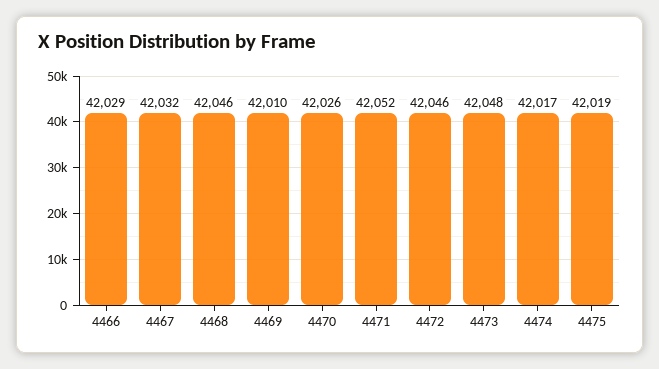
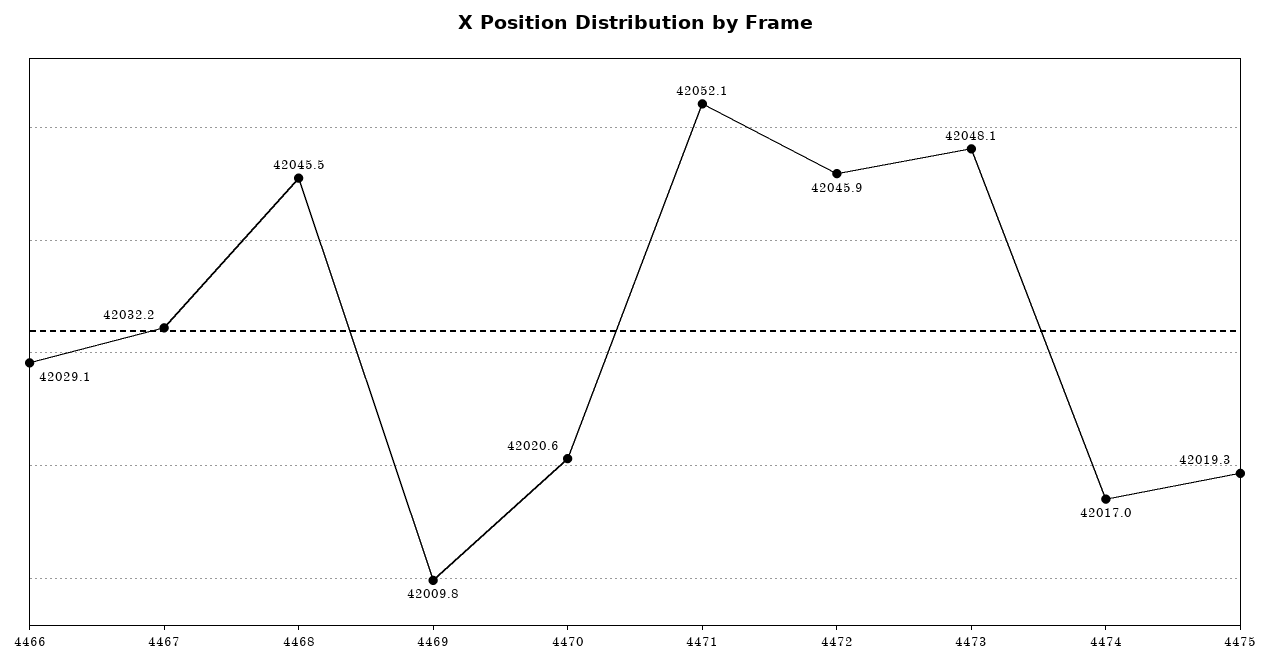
4470: 42026 -> 42020.6

